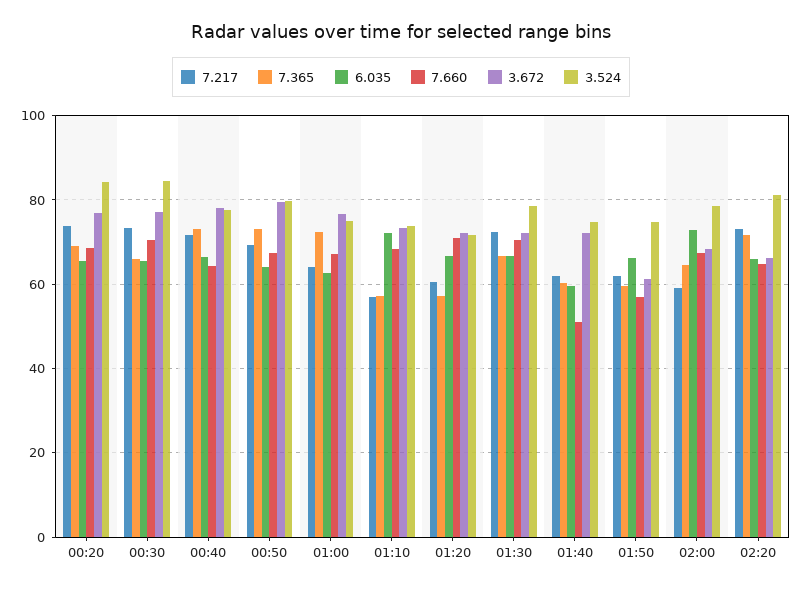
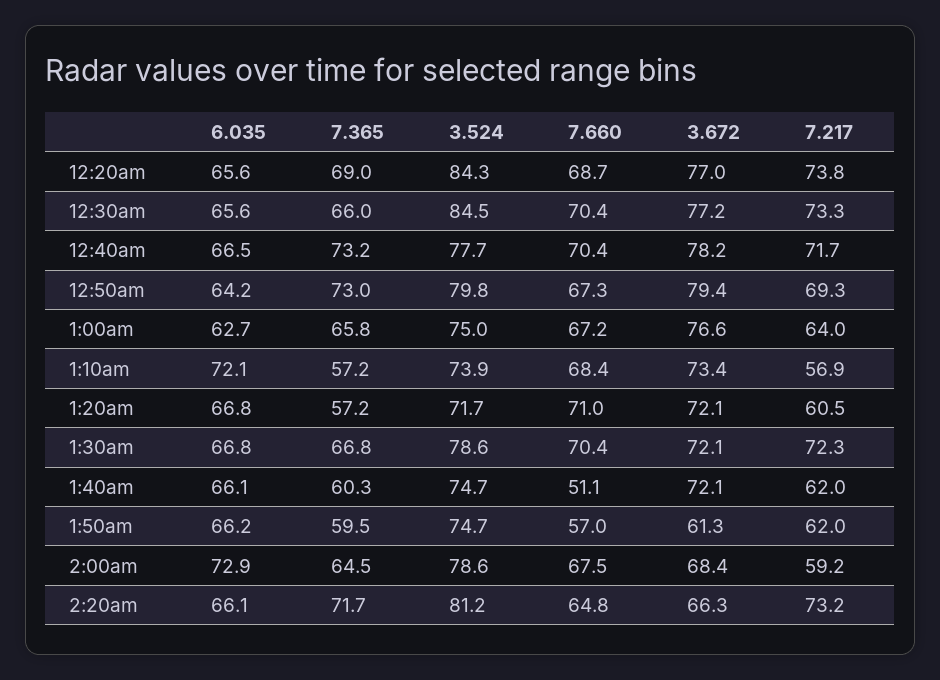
7.660, 00:40: 64 -> 70.4
7.365, 01:00: 72 -> 65.8
6.035, 01:40: 60 -> 66.1

